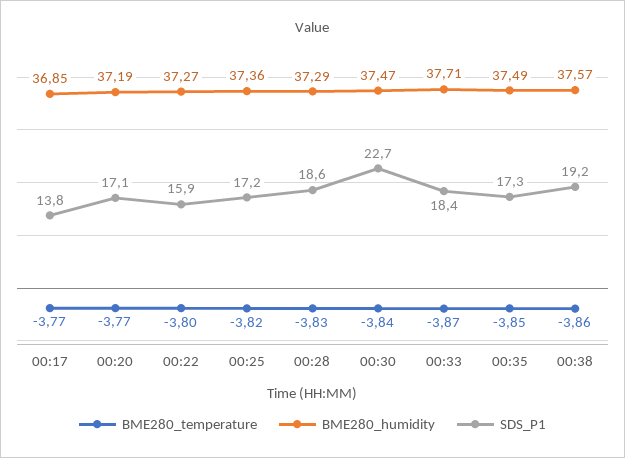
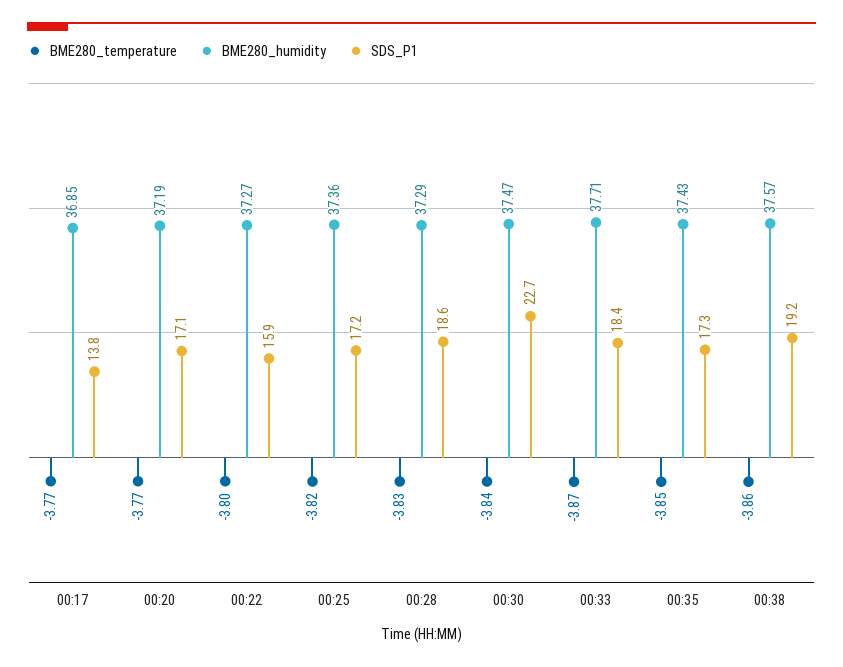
BME280_humidity, 00:35: 37.49 -> 37.43

